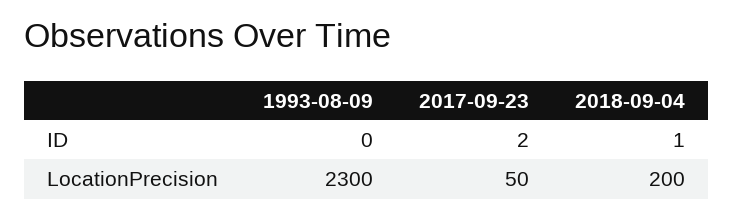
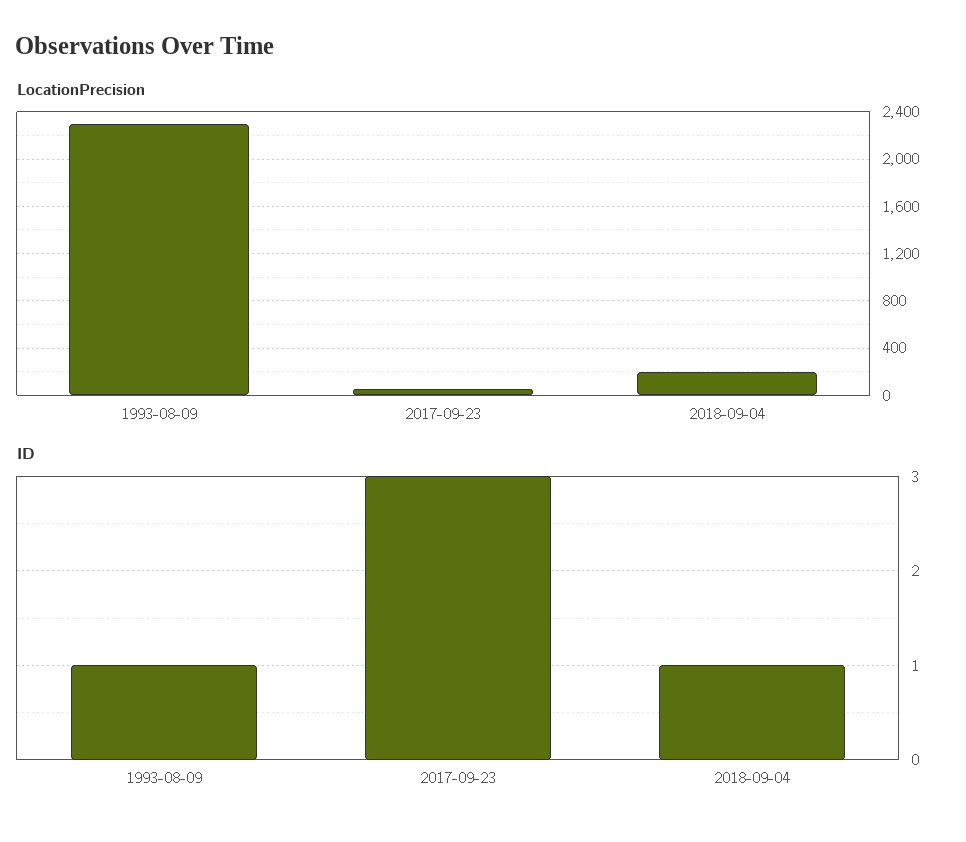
ID, 1993-08-09: 0 -> 1
ID, 2017-09-23: 2 -> 3

